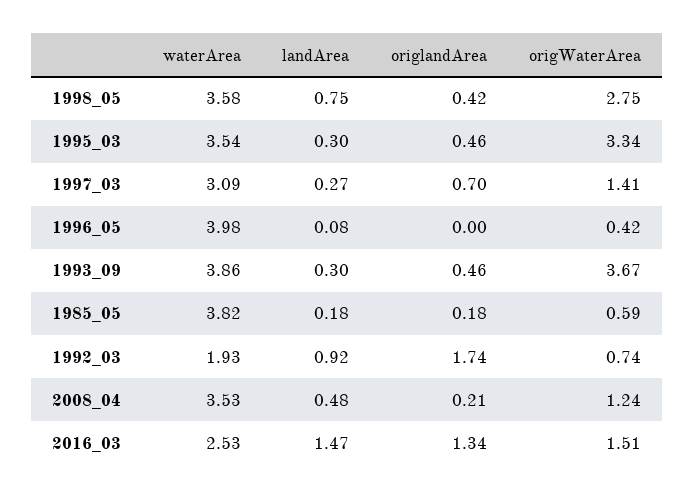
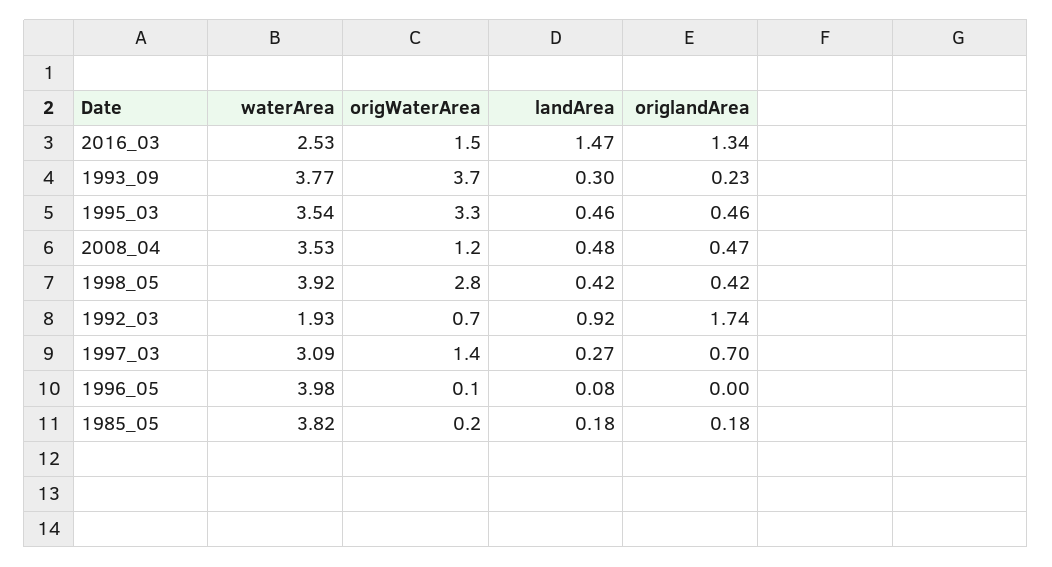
waterArea, 1998_05: 3.58 -> 3.92
landArea, 1998_05: 0.75 -> 0.42
landArea, 1995_03: 0.3 -> 0.46
origWaterArea, 1996_05: 0.42 -> 0.1
waterArea, 1993_09: 3.86 -> 3.77
origlandArea, 1993_09: 0.46 -> 0.23
origWaterArea, 1985_05: 0.59 -> 0.2
origlandArea, 2008_04: 0.21 -> 0.47

